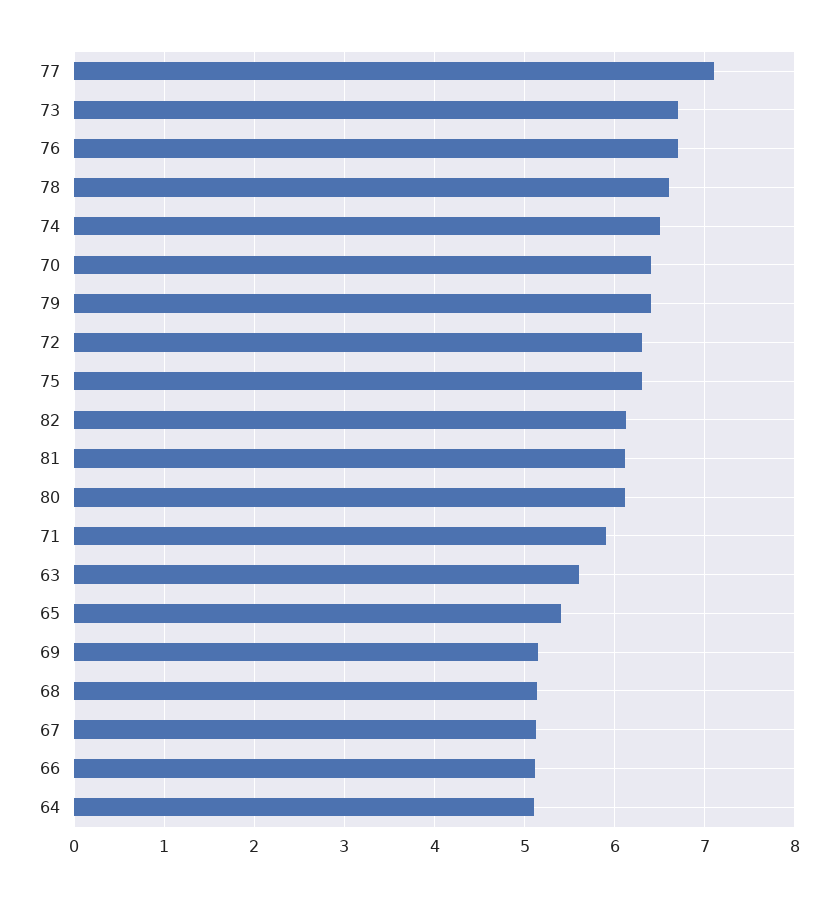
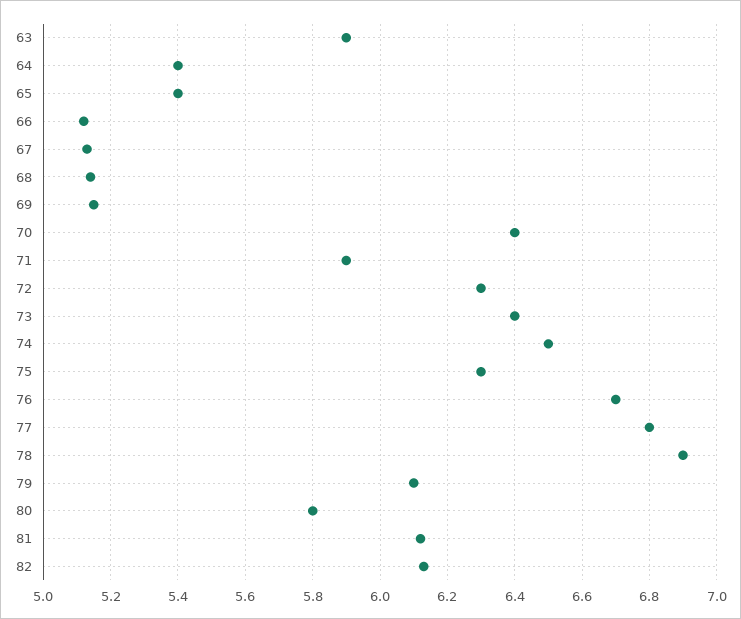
77: 7.1 -> 6.8
73: 6.7 -> 6.4
78: 6.6 -> 6.9
79: 6.4 -> 6.1
80: 6.1 -> 5.8
63: 5.6 -> 5.9
64: 5.1 -> 5.4

